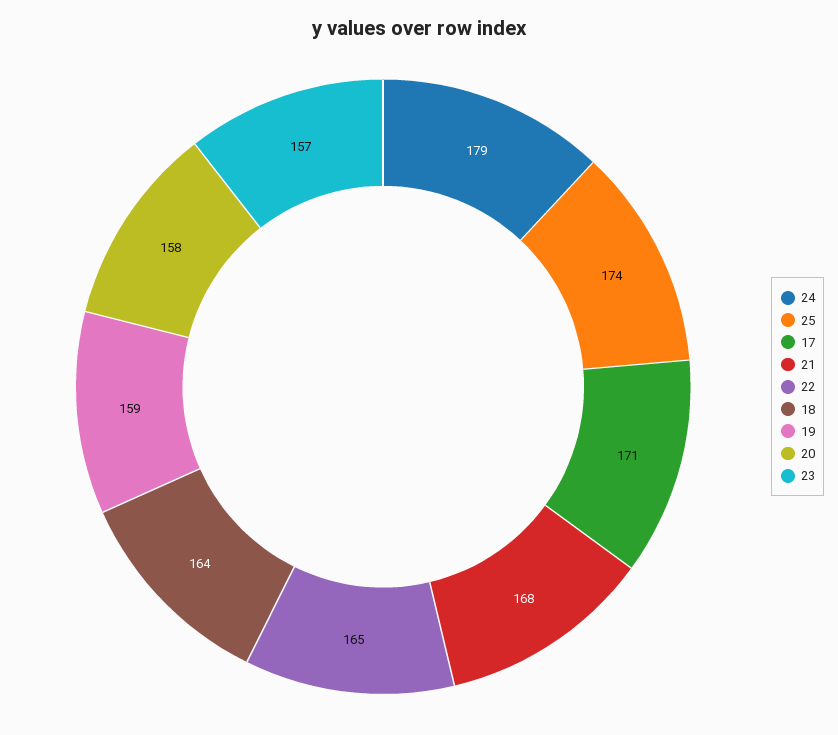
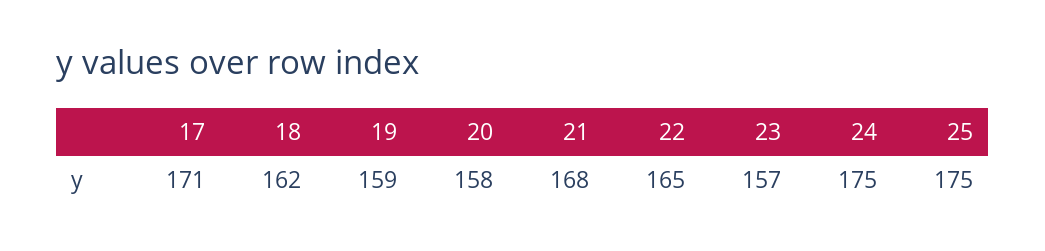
24: 179 -> 175
25: 174 -> 175
18: 164 -> 162

